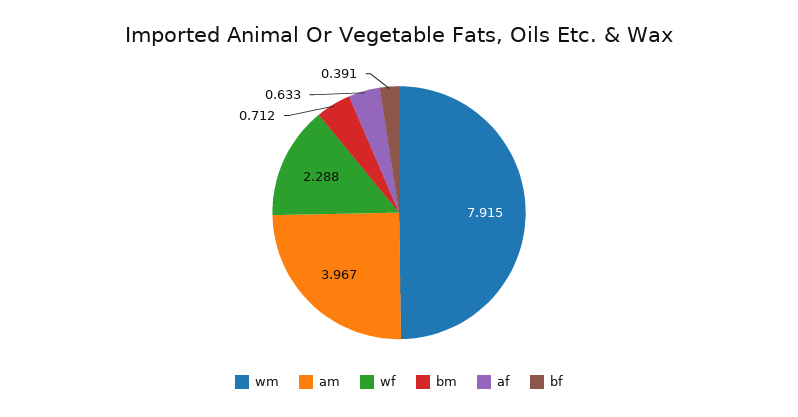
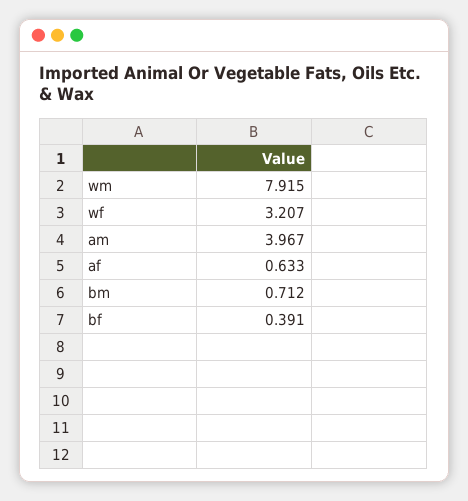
wf: 2.288 -> 3.207

